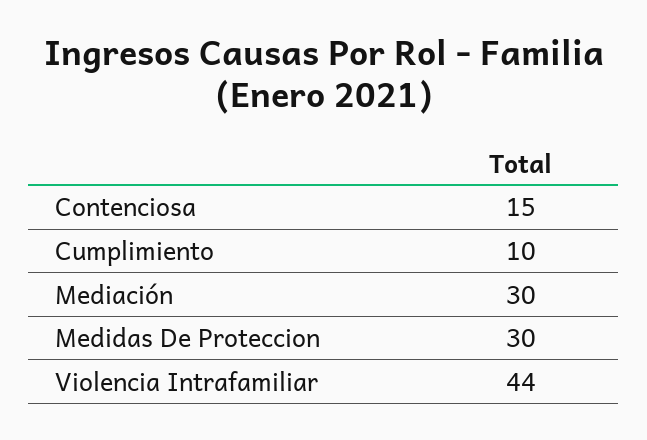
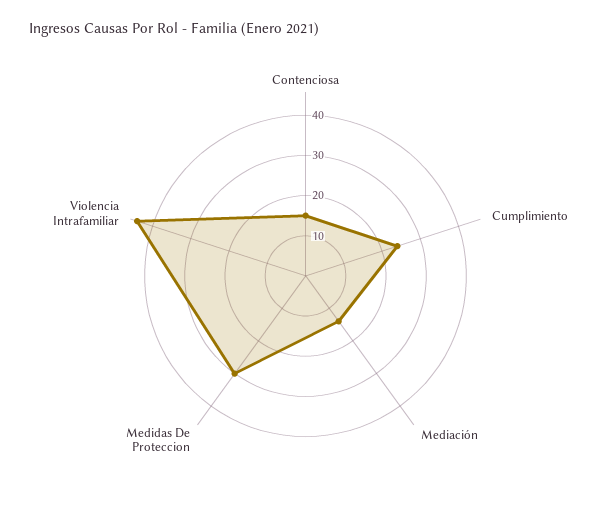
Cumplimiento: 10 -> 25
Mediación: 30 -> 15

